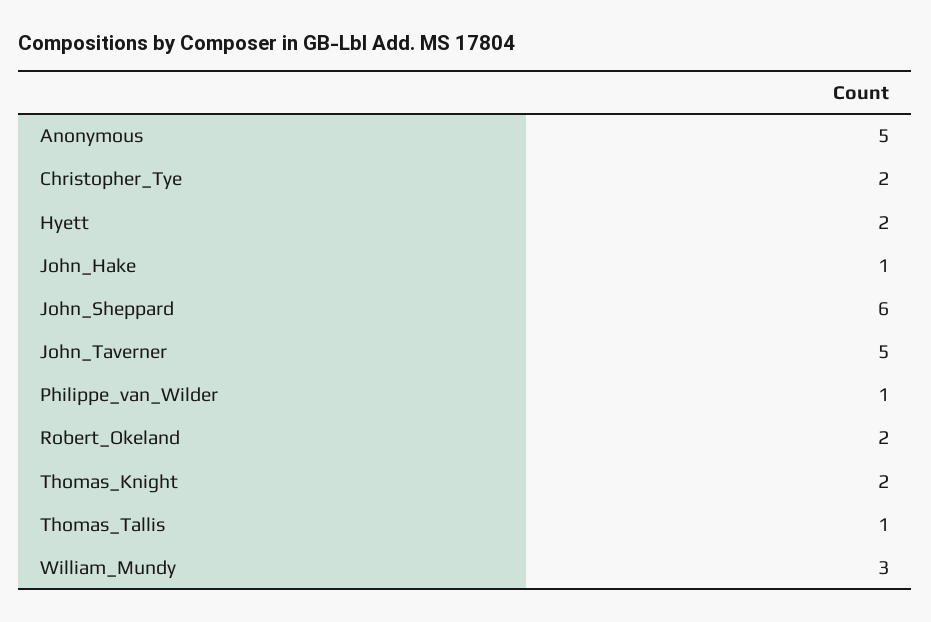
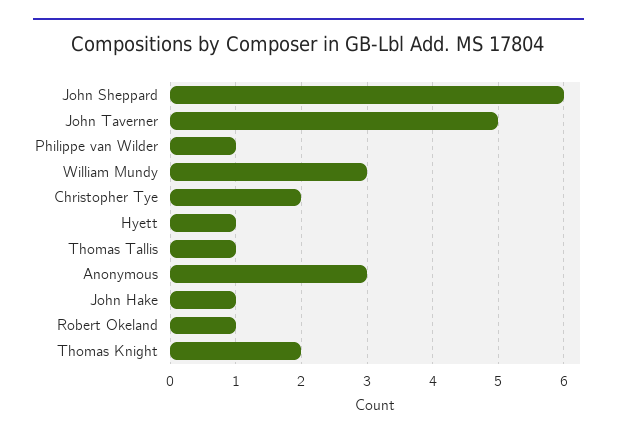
Anonymous: 5 -> 3
Hyett: 2 -> 1
Robert_Okeland: 2 -> 1

